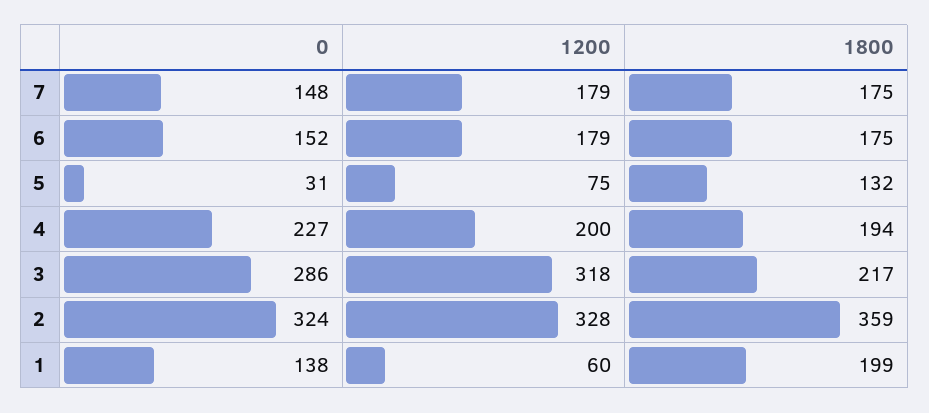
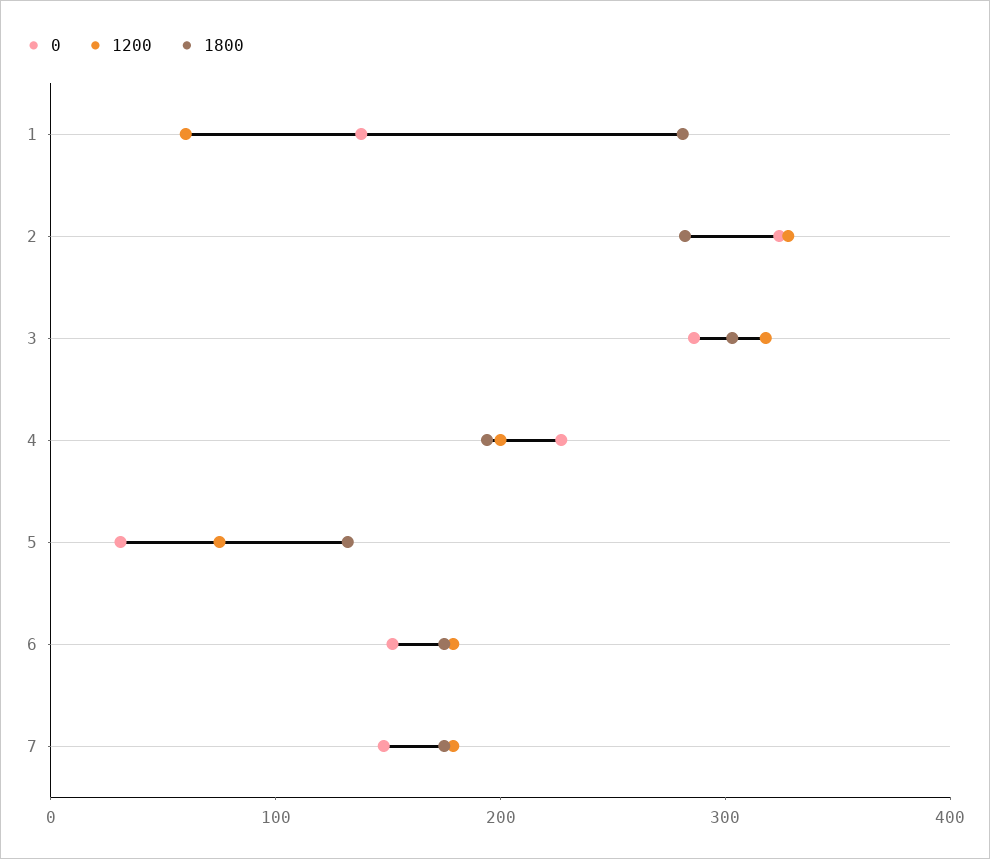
1800, 3: 217 -> 300
1800, 2: 359 -> 280
1800, 1: 199 -> 280

